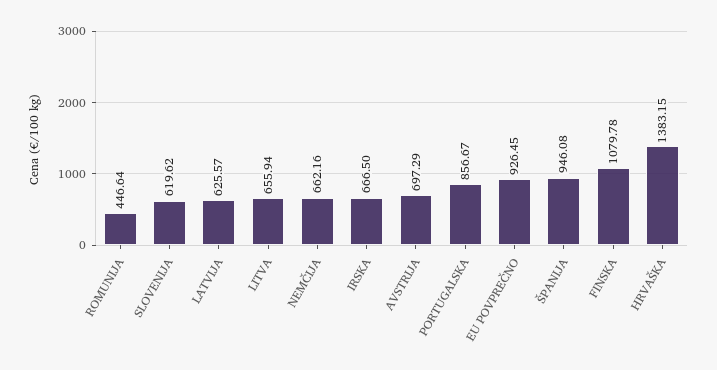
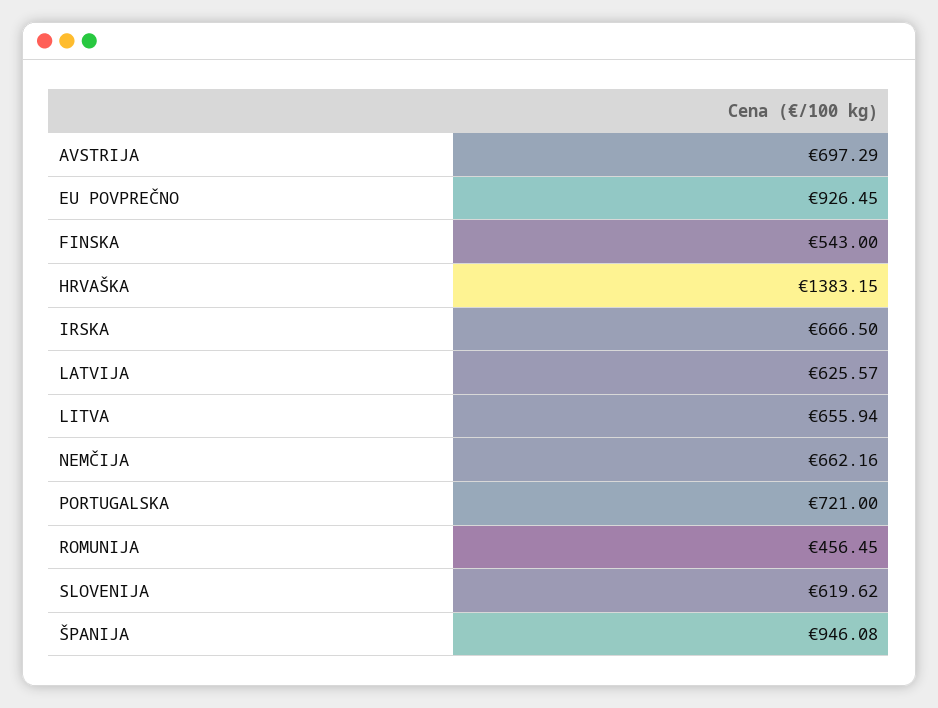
ROMUNIJA: 446.64 -> 456.45
PORTUGALSKA: 856.67 -> 721
FINSKA: 1079.78 -> 543

